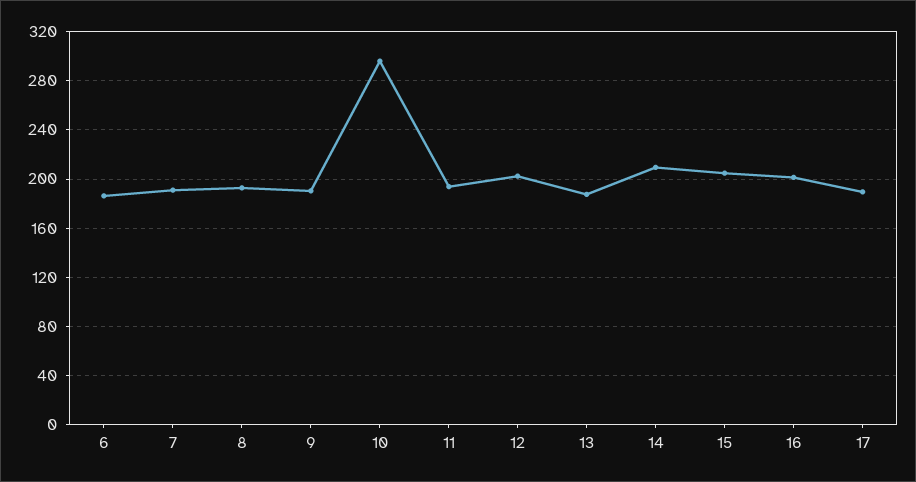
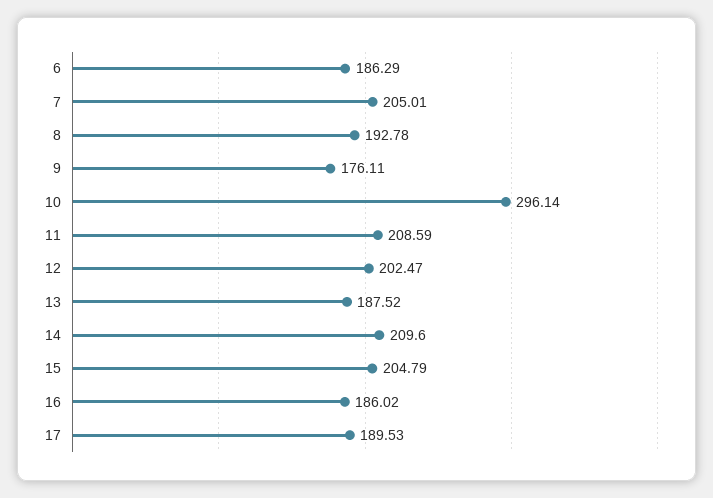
7: 190 -> 205.01
9: 190 -> 176.11
11: 195 -> 208.59
16: 200 -> 186.02

